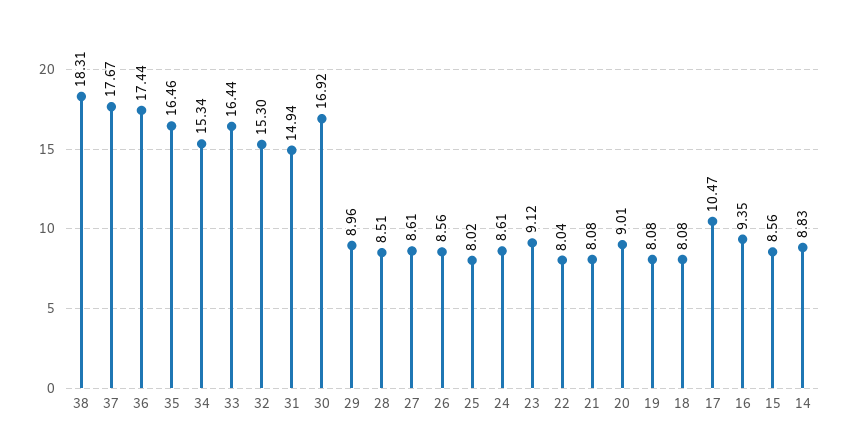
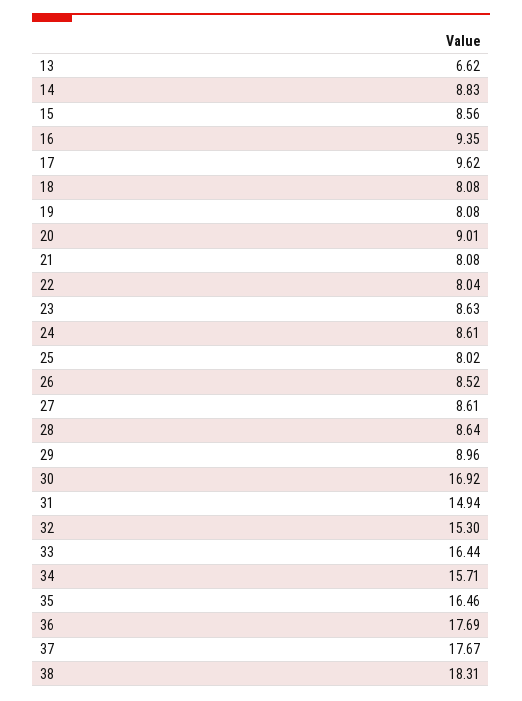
36: 17.44 -> 17.69
34: 15.34 -> 15.71
28: 8.51 -> 8.64
26: 8.56 -> 8.52
23: 9.12 -> 8.63
17: 10.47 -> 9.62
13: none -> 6.62

